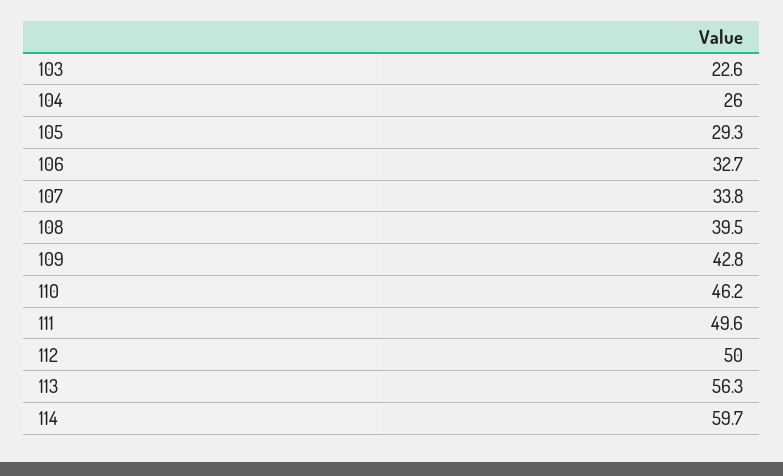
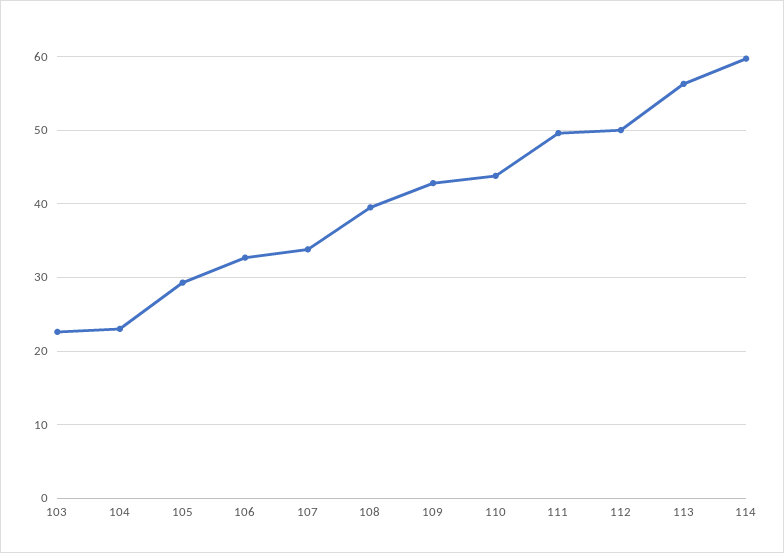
104: 26 -> 23
110: 46.2 -> 44

